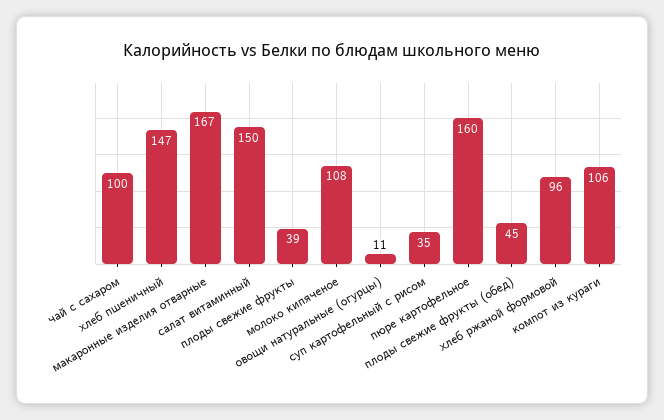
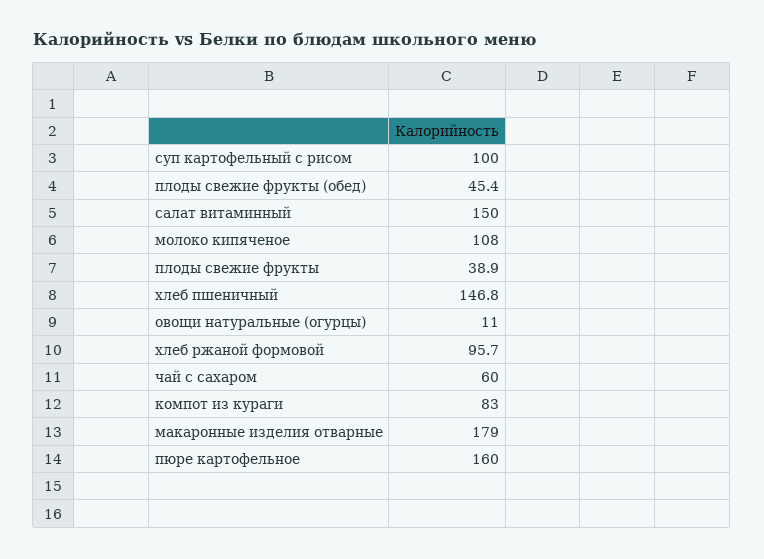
чай с сахаром: 100 -> 60
макаронные изделия отварные: 167 -> 179
суп картофельный с рисом: 35 -> 100
компот из кураги: 106 -> 83

